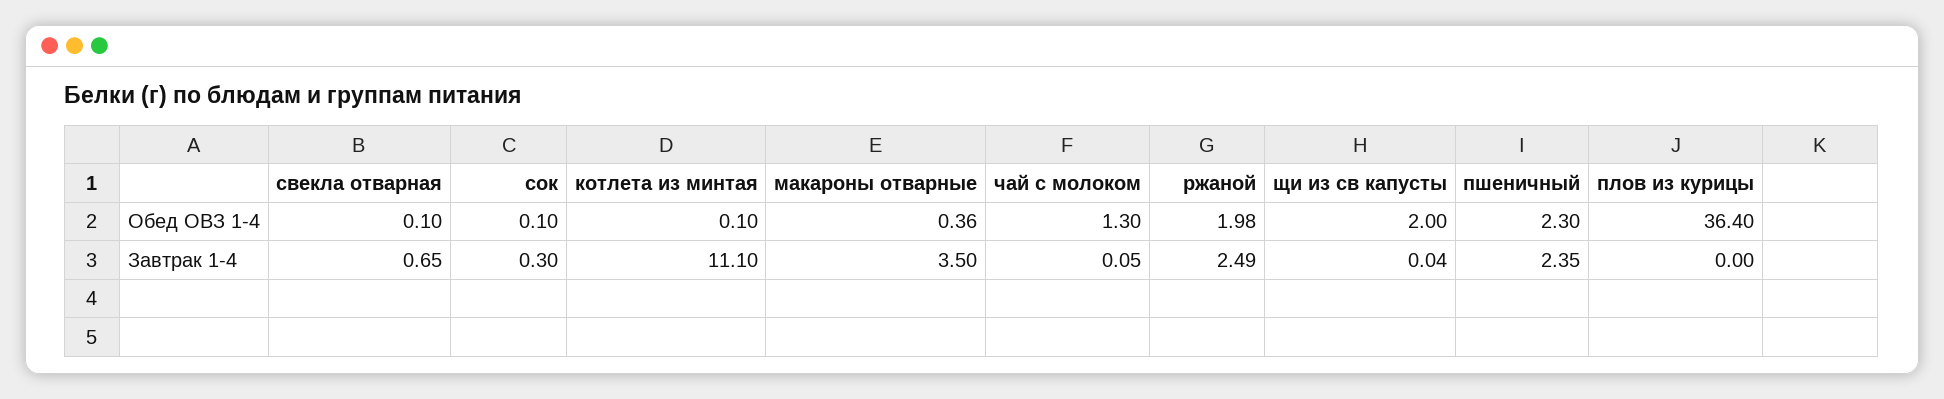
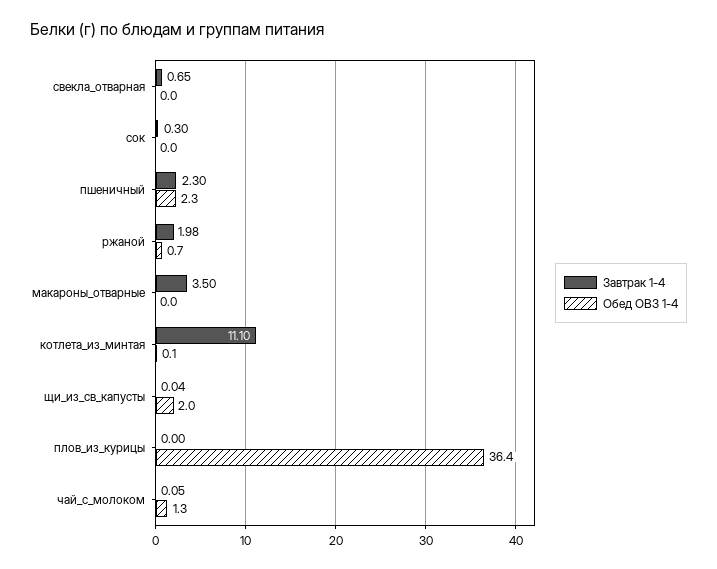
Обед ОВЗ 1-4, свекла отварная: 0.1 -> 0
Обед ОВЗ 1-4, сок: 0.1 -> 0
Обед ОВЗ 1-4, макароны отварные: 0.36 -> 0
Обед ОВЗ 1-4, ржаной: 1.98 -> 0.7
Завтрак 1-4, ржаной: 2.49 -> 1.98
Завтрак 1-4, пшеничный: 2.35 -> 2.3

